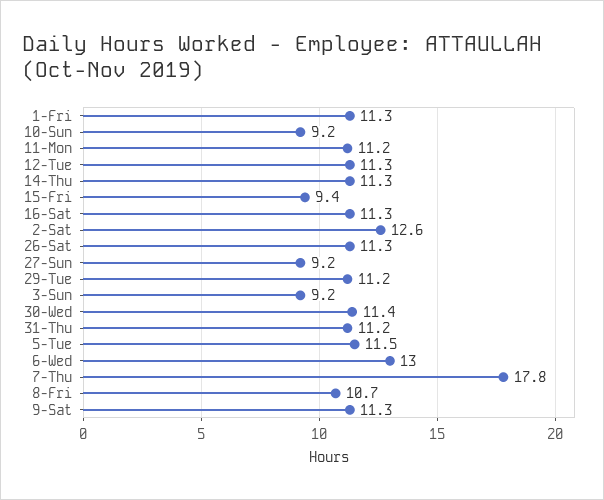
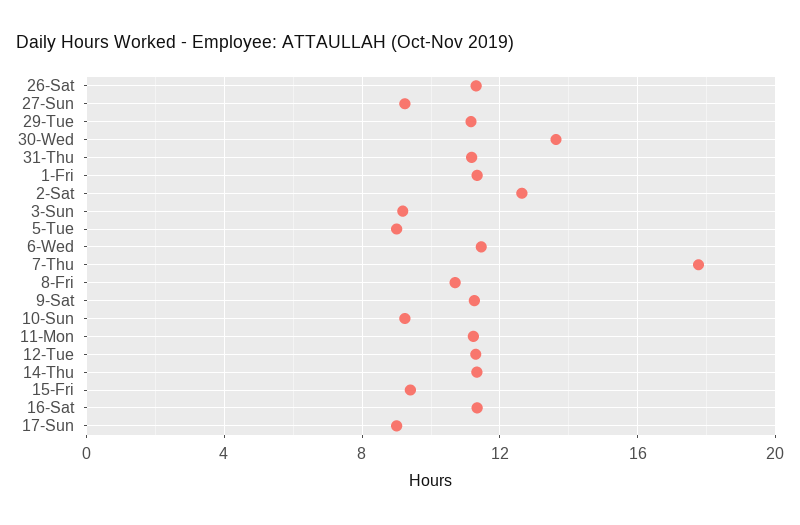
30-Wed: 11.4 -> 13.5
5-Tue: 11.5 -> 9
6-Wed: 13 -> 11.5
17-Sun: none -> 9

